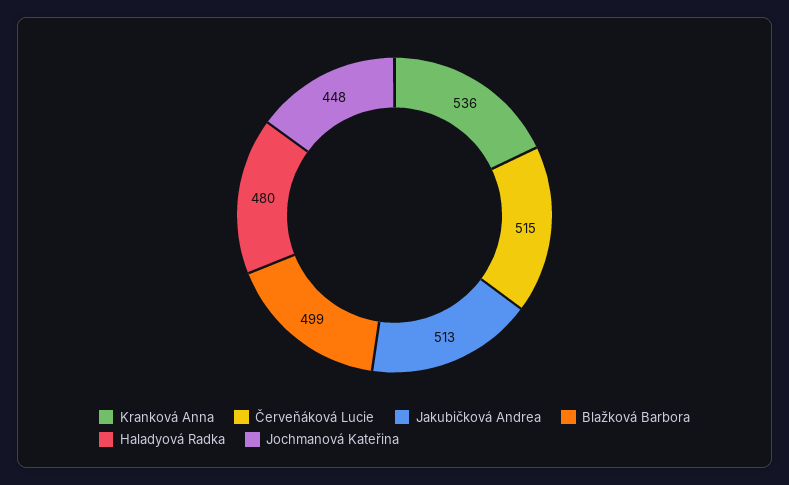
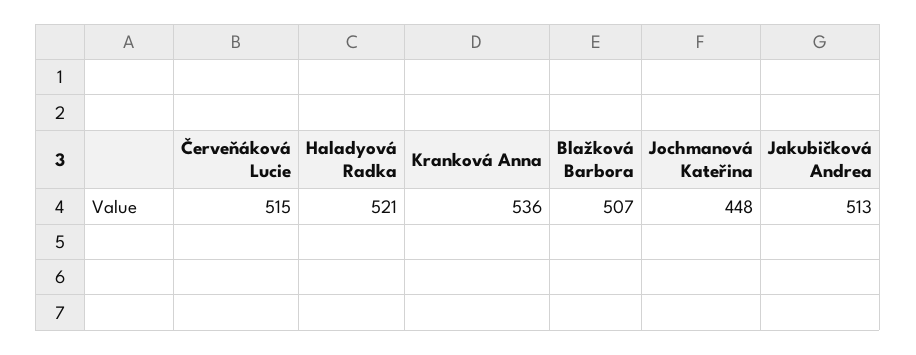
Blažková Barbora: 499 -> 507
Haladyová Radka: 480 -> 521

